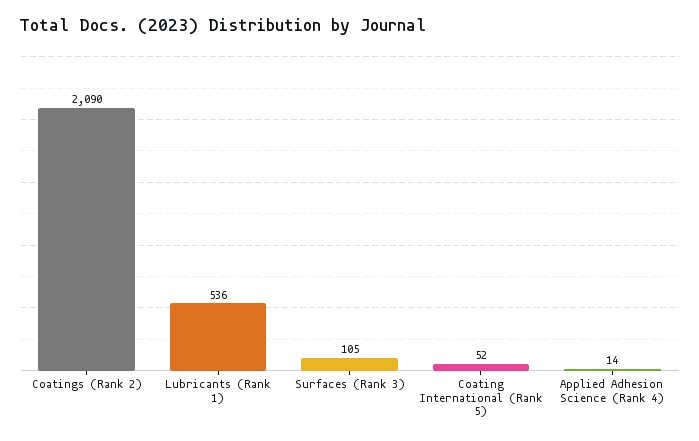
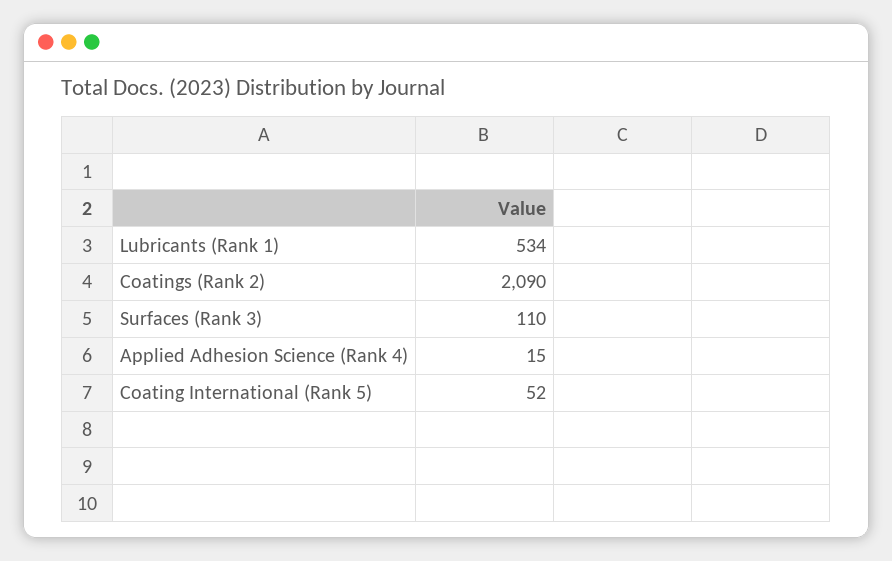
Lubricants (Rank 1): 536 -> 534
Surfaces (Rank 3): 105 -> 110
Applied Adhesion Science (Rank 4): 14 -> 15

